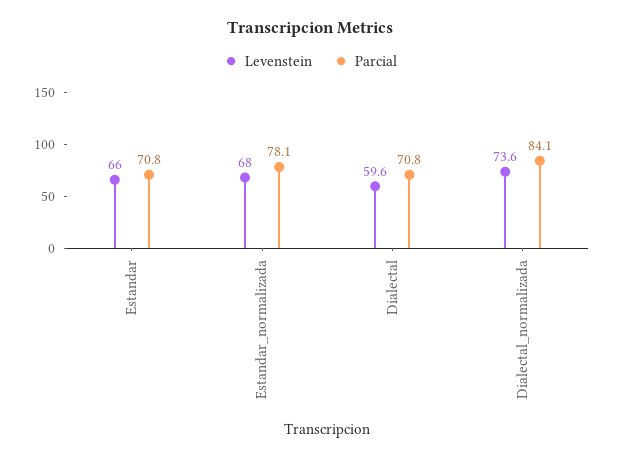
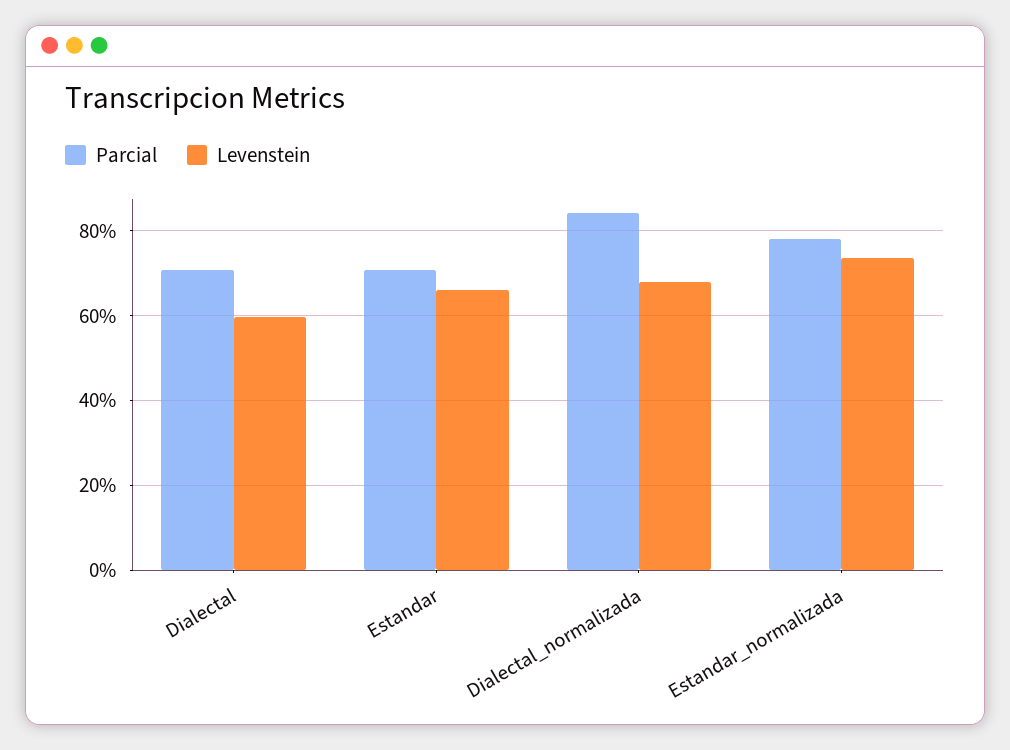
Levenstein, Estandar_normalizada: 68 -> 74
Levenstein, Dialectal_normalizada: 73.6 -> 68

